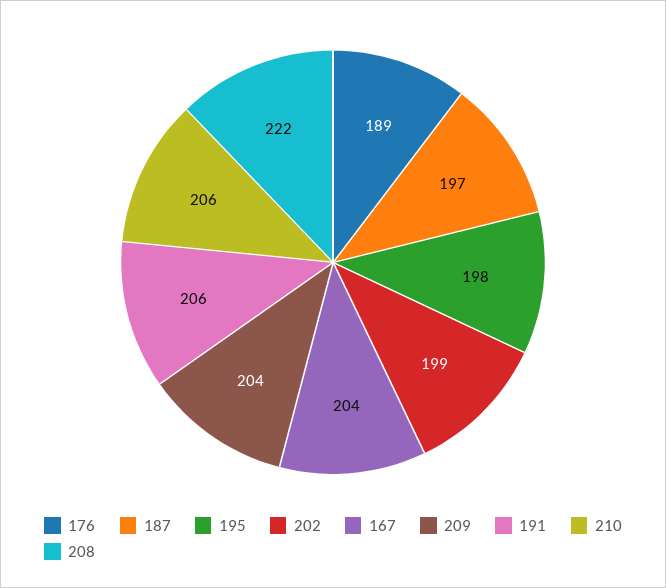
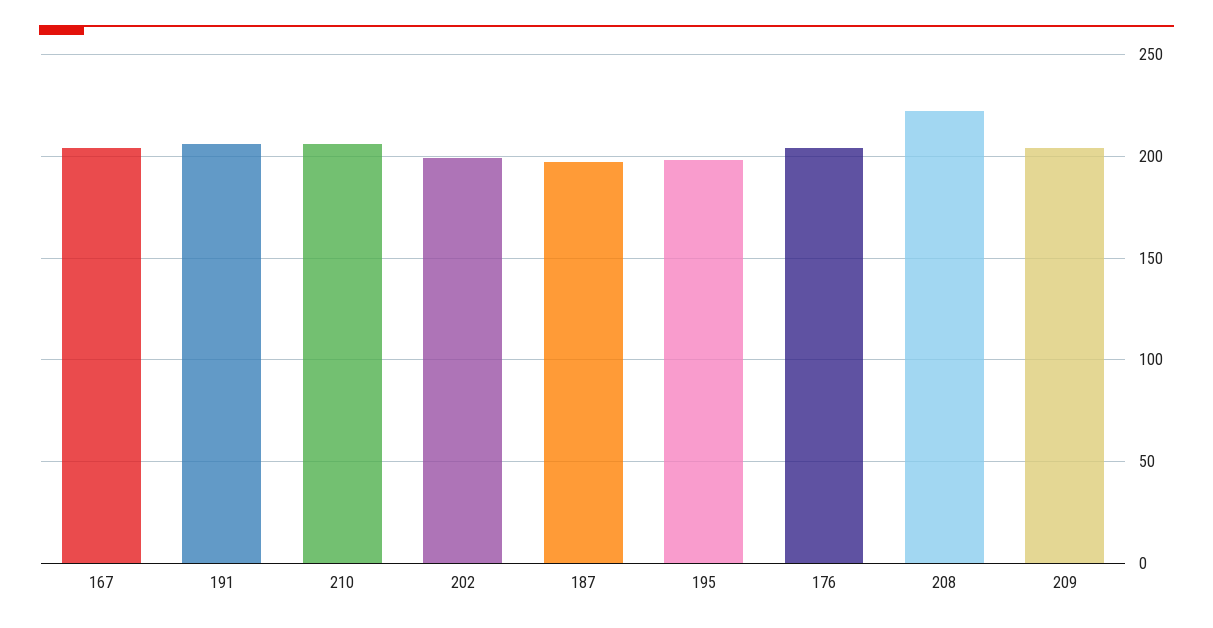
176: 189 -> 205

